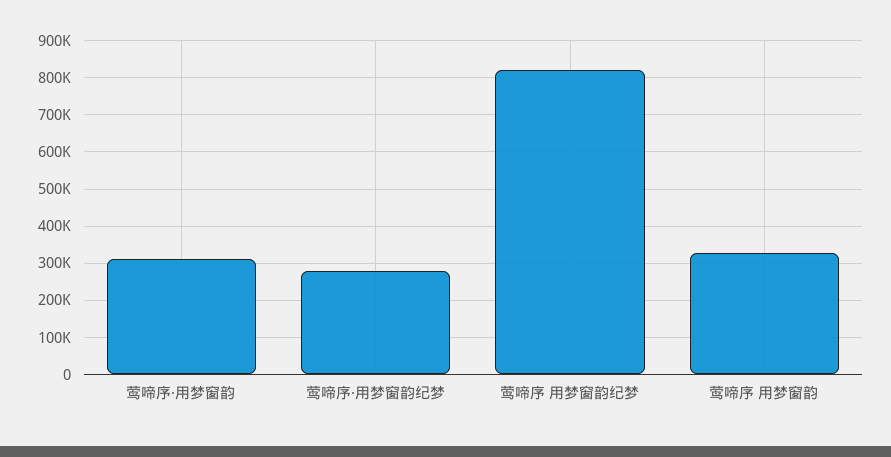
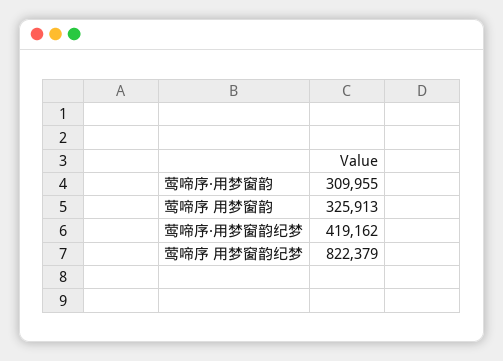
莺啼序·用梦窗韵纪梦: 280000 -> 419162

